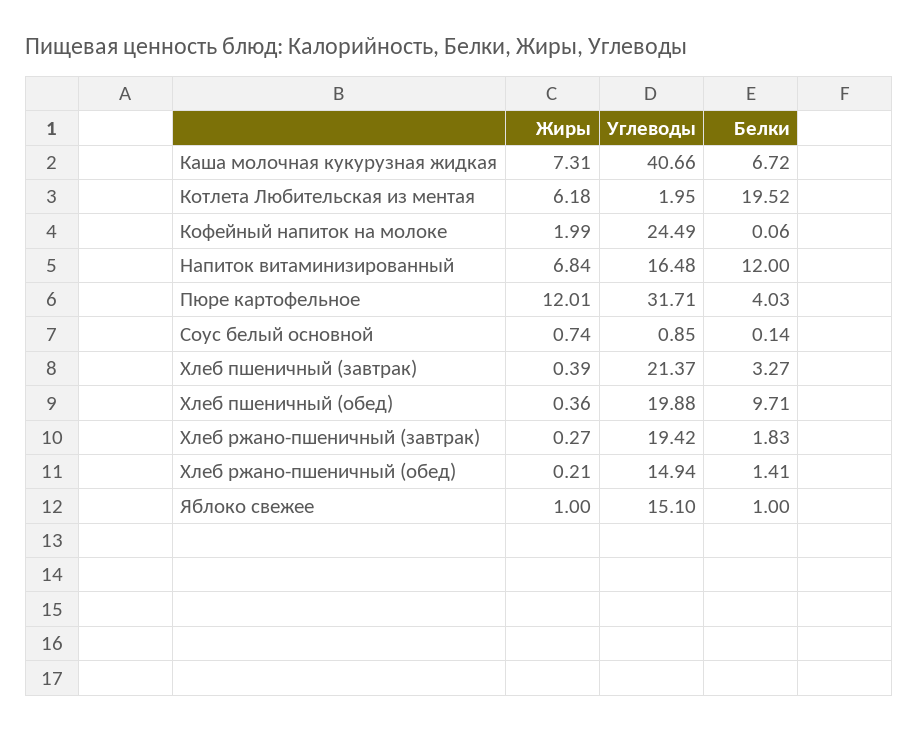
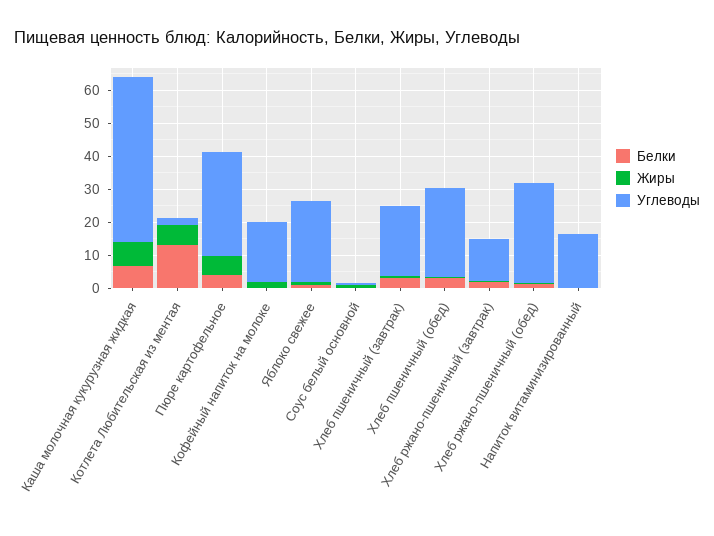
Углеводы, Каша молочная кукурузная жидкая: 40.66 -> 50
Белки, Котлета Любительская из ментая: 19.52 -> 12.5
Углеводы, Кофейный напиток на молоке: 24.49 -> 17.5
Жиры, Напиток витаминизированный: 6.84 -> 0
Белки, Напиток витаминизированный: 12 -> 0
Жиры, Пюре картофельное: 12.01 -> 5
Углеводы, Хлеб пшеничный (обед): 19.88 -> 27.5
Белки, Хлеб пшеничный (обед): 9.71 -> 2.5
Углеводы, Хлеб ржано-пшеничный (завтрак): 19.42 -> 12.5
Углеводы, Хлеб ржано-пшеничный (обед): 14.94 -> 30
Углеводы, Яблоко свежее: 15.1 -> 25

